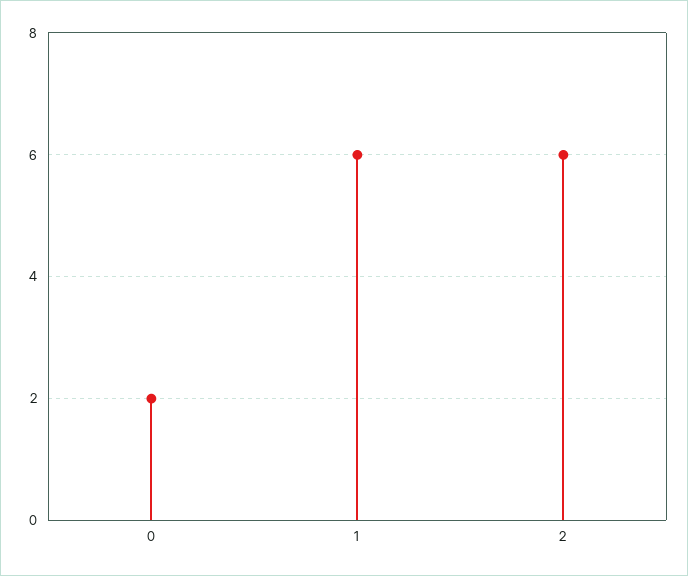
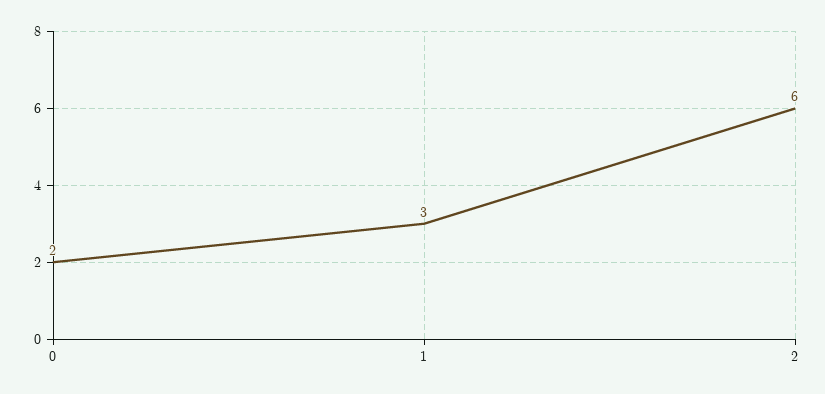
1: 6 -> 3

